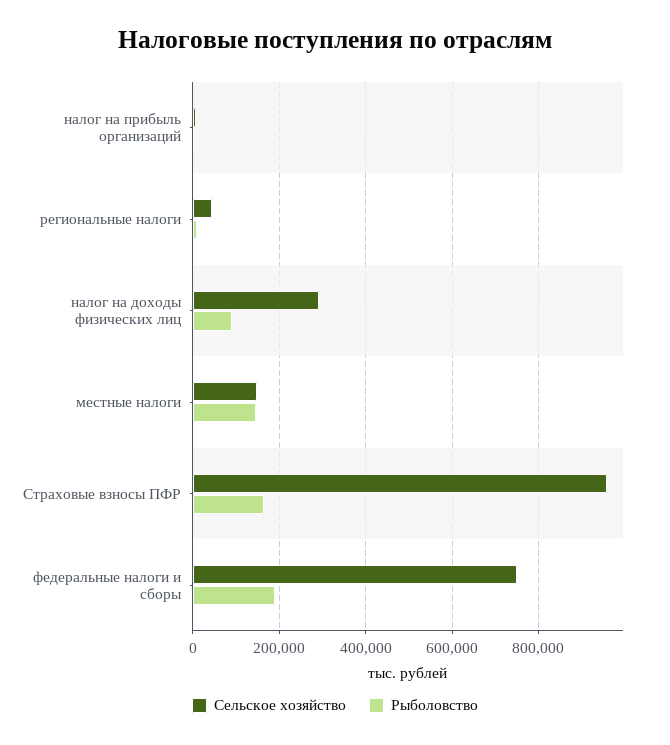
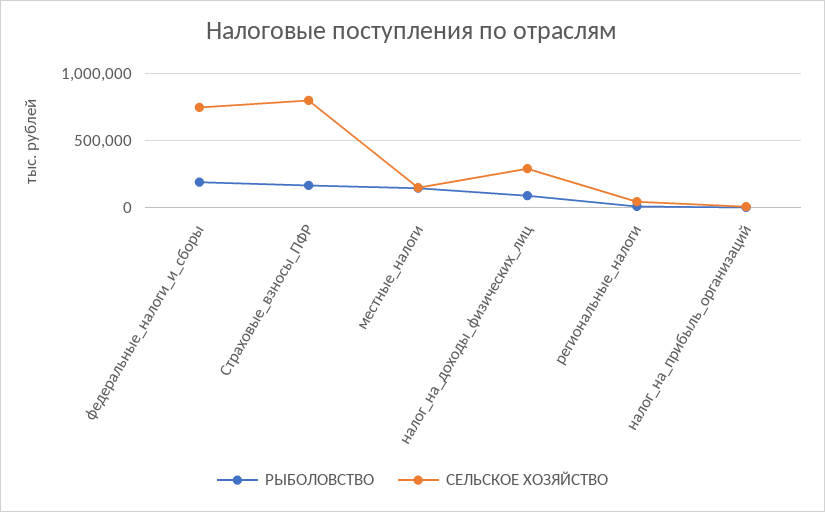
Сельское хозяйство, Страховые взносы ПФР: 960000 -> 800000

